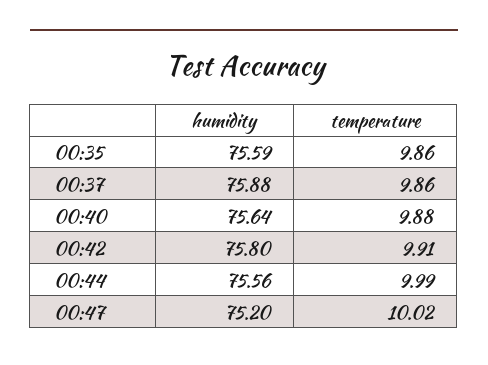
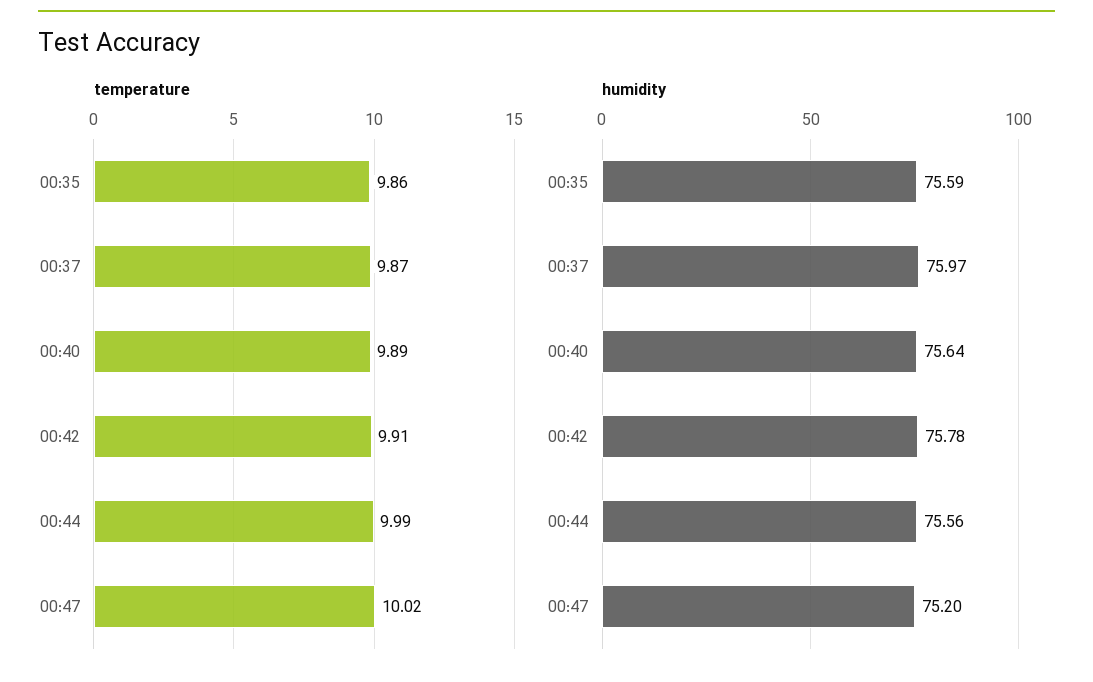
humidity, 00:37: 75.88 -> 75.97
temperature, 00:37: 9.86 -> 9.87
temperature, 00:40: 9.88 -> 9.89
humidity, 00:42: 75.8 -> 75.78

